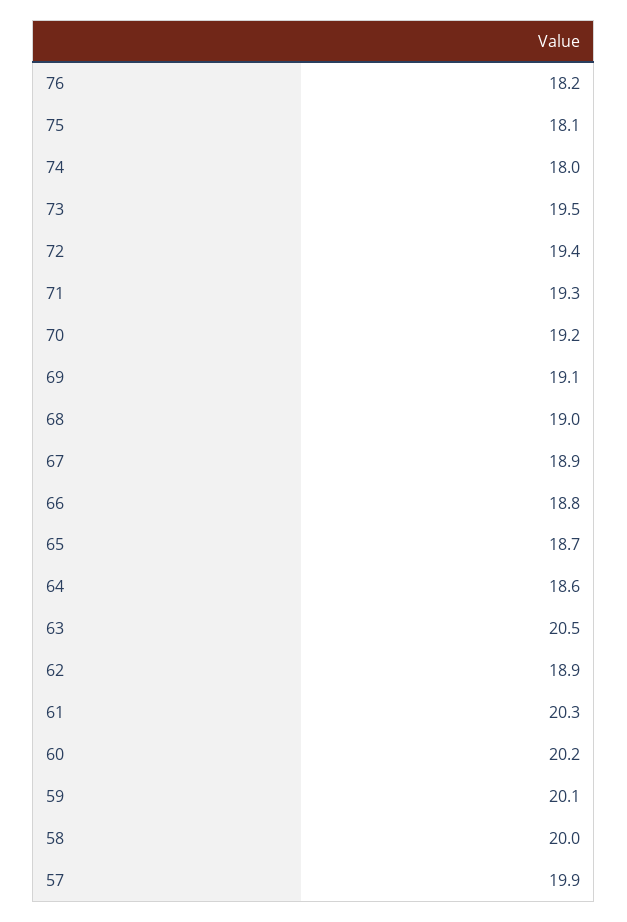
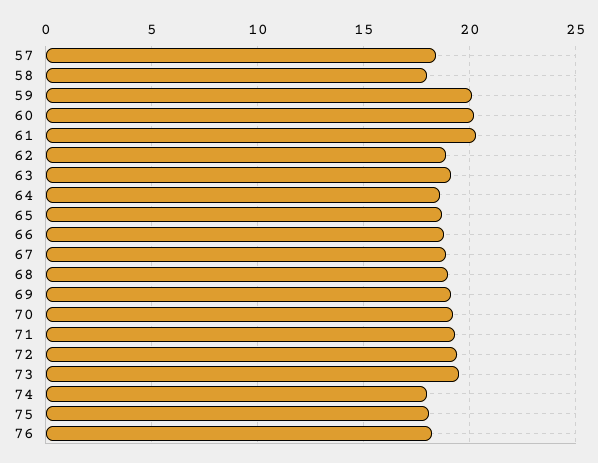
63: 20.5 -> 19
58: 20 -> 18
57: 19.9 -> 18.5

